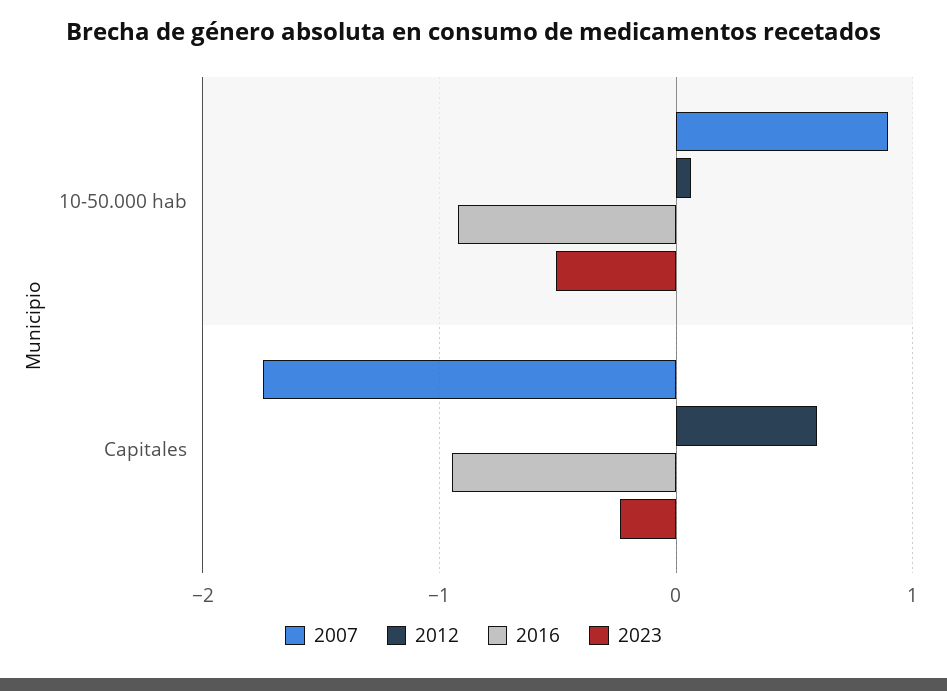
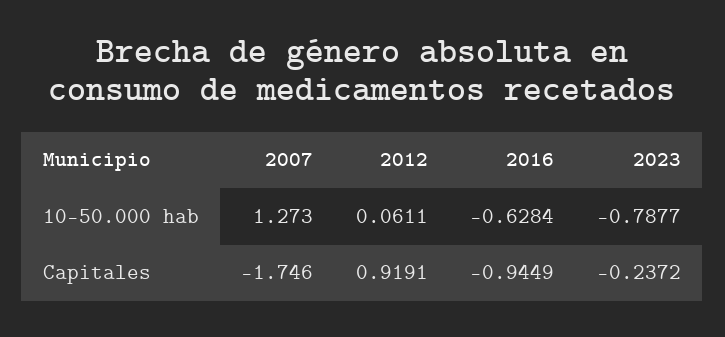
2007, 10-50.000 hab: 0.9 -> 1.273
2016, 10-50.000 hab: -0.9 -> -0.6284
2023, 10-50.000 hab: -0.5 -> -0.7877
2012, Capitales: 0.6 -> 0.9191

